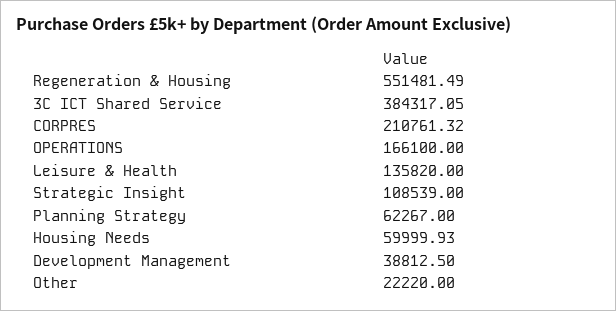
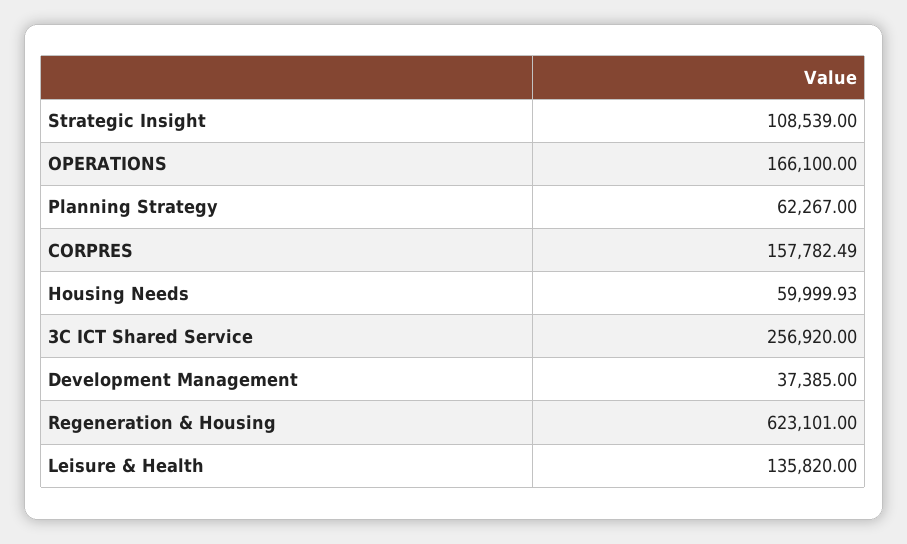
Regeneration & Housing: 551481.49 -> 623101
3C ICT Shared Service: 384317.05 -> 256920
CORPRES: 210761.32 -> 157782.49
Development Management: 38812.5 -> 37385
Other: 22220 -> none

